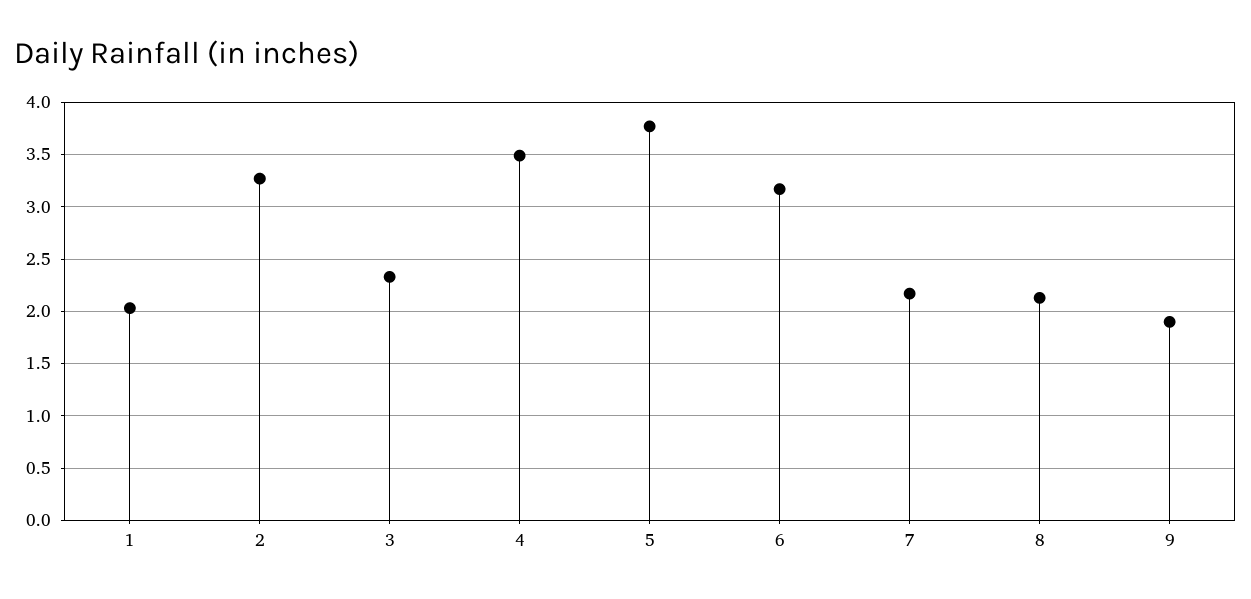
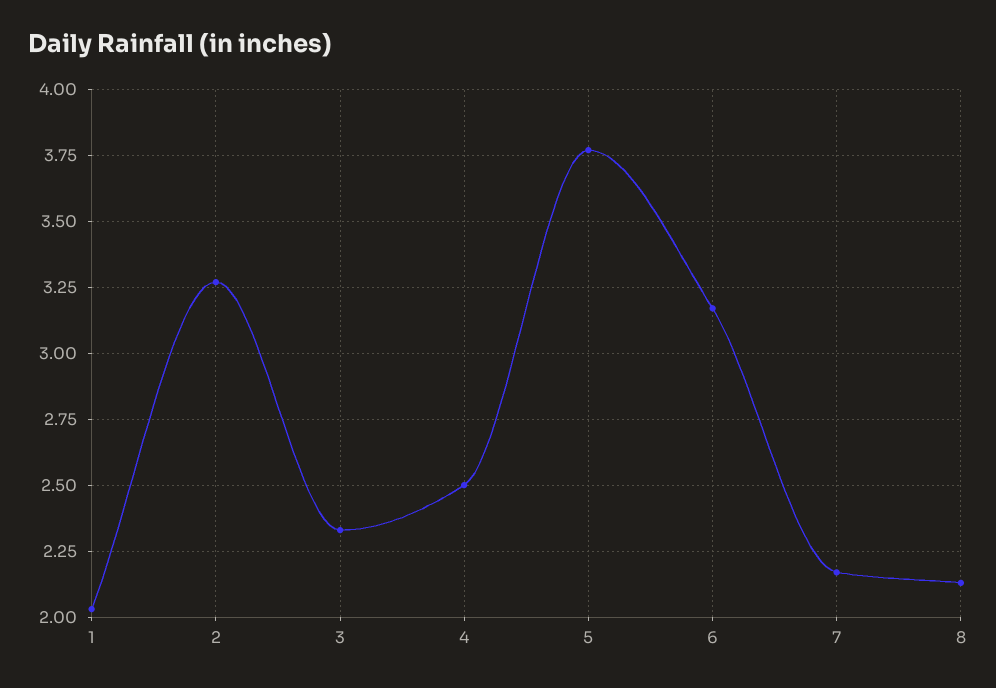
4: 3.5 -> 2.5
9: 1.9 -> none

